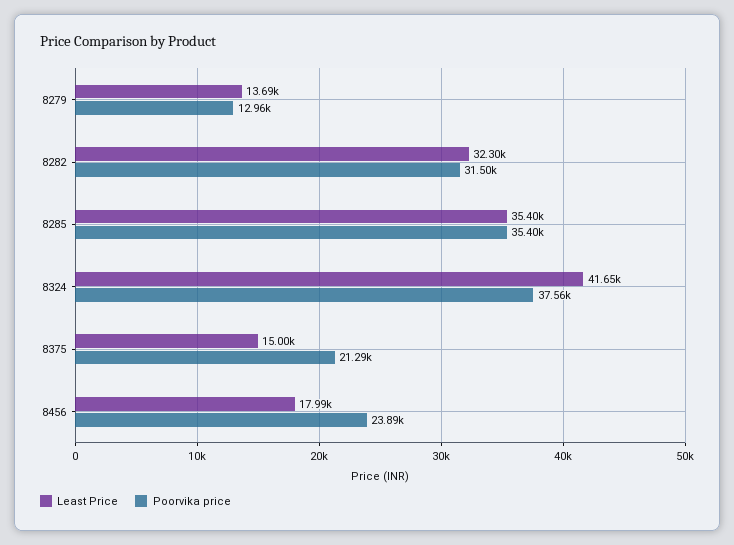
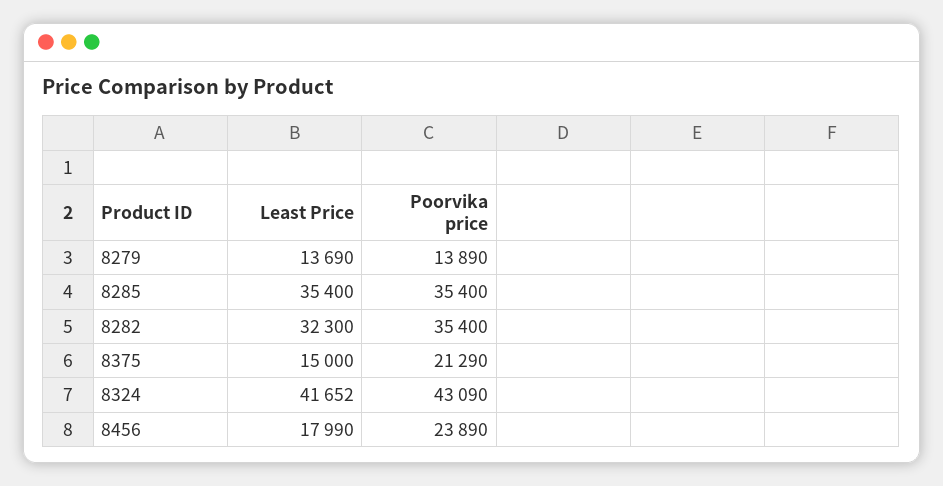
Poorvika price, 8279: 12960 -> 13890
Poorvika price, 8282: 31500 -> 35400
Poorvika price, 8324: 37560 -> 43090

